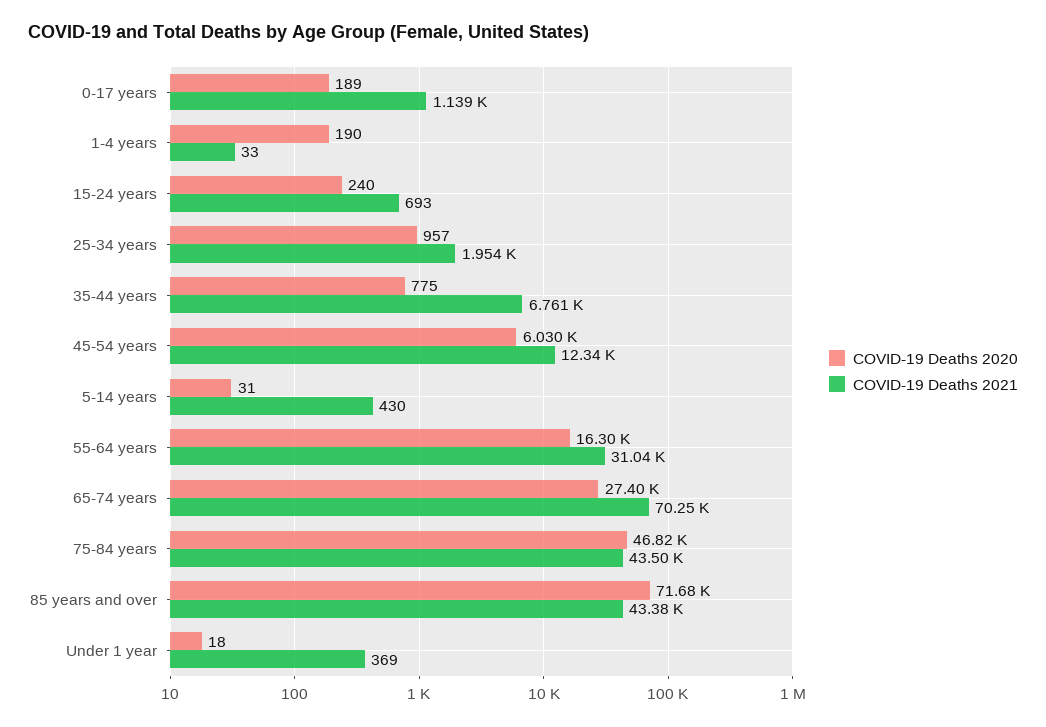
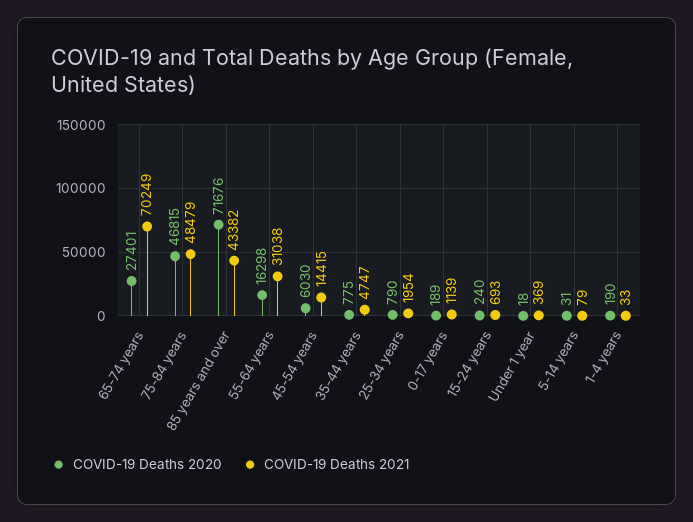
COVID-19 Deaths 2020, 25-34 years: 957 -> 790
COVID-19 Deaths 2021, 35-44 years: 6761 -> 4747
COVID-19 Deaths 2021, 45-54 years: 12340 -> 14415
COVID-19 Deaths 2021, 5-14 years: 430 -> 79
COVID-19 Deaths 2021, 75-84 years: 43500 -> 48479

